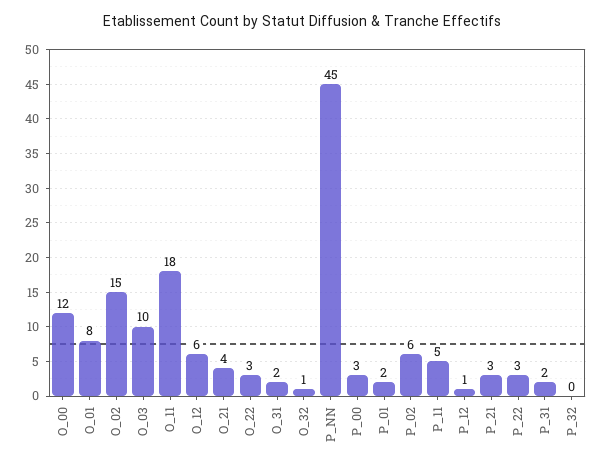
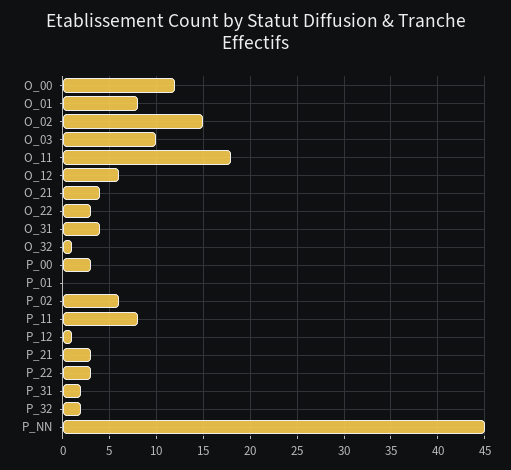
O_31: 2 -> 4
P_01: 2 -> 0
P_11: 5 -> 8
P_32: 0 -> 2

